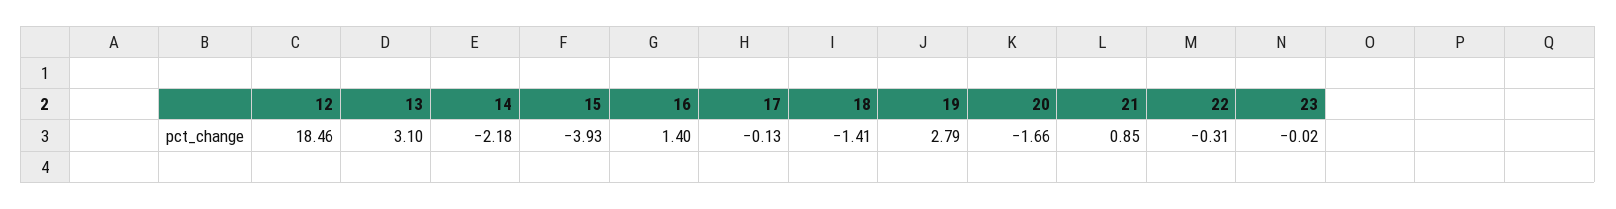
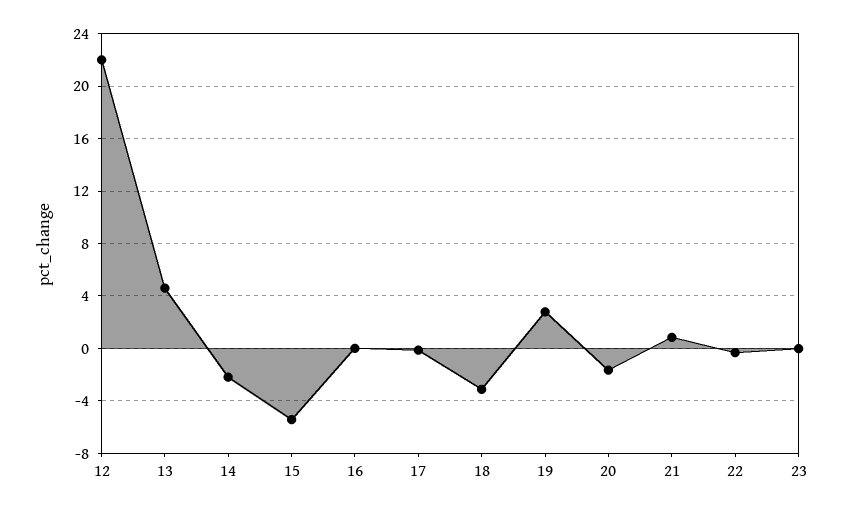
12: 18.46 -> 22
13: 3.1 -> 4.5
15: -3.93 -> -5.5
16: 1.4 -> 0
18: -1.41 -> -3

